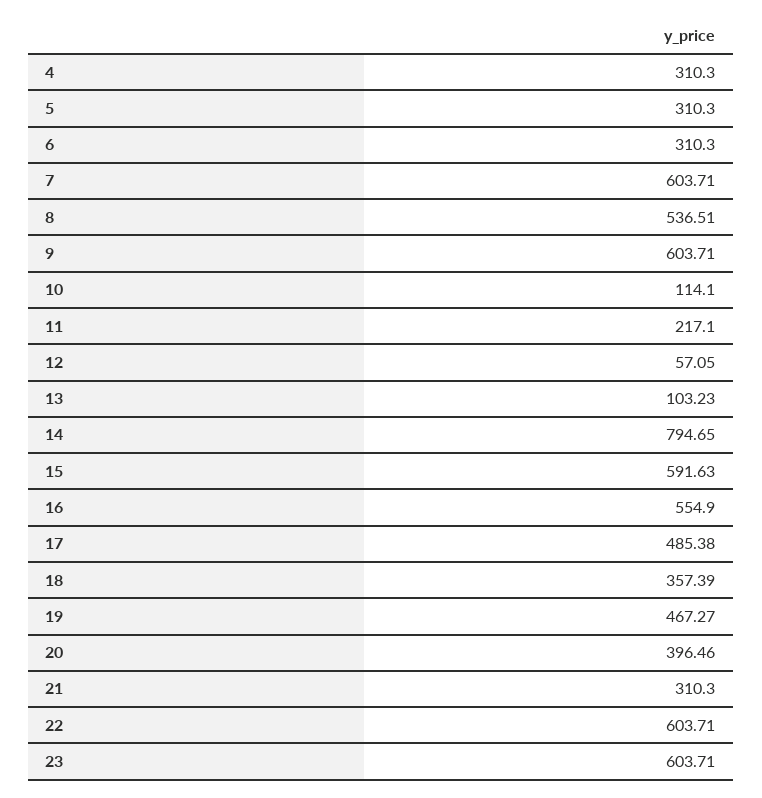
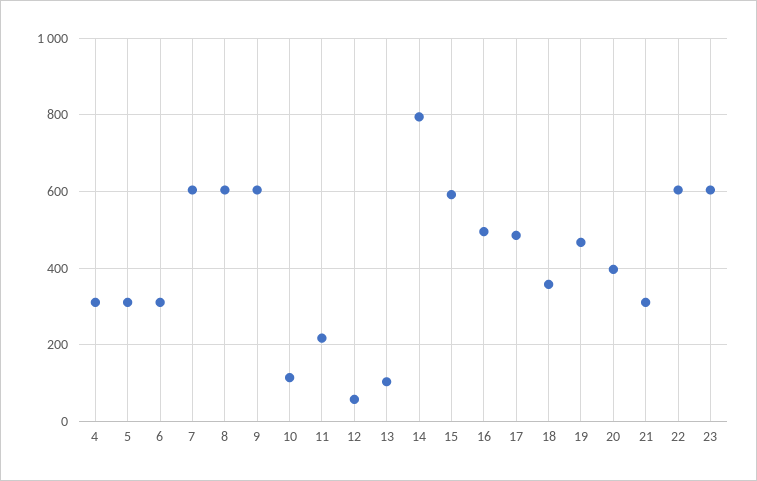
8: 536.51 -> 600
16: 554.9 -> 500

